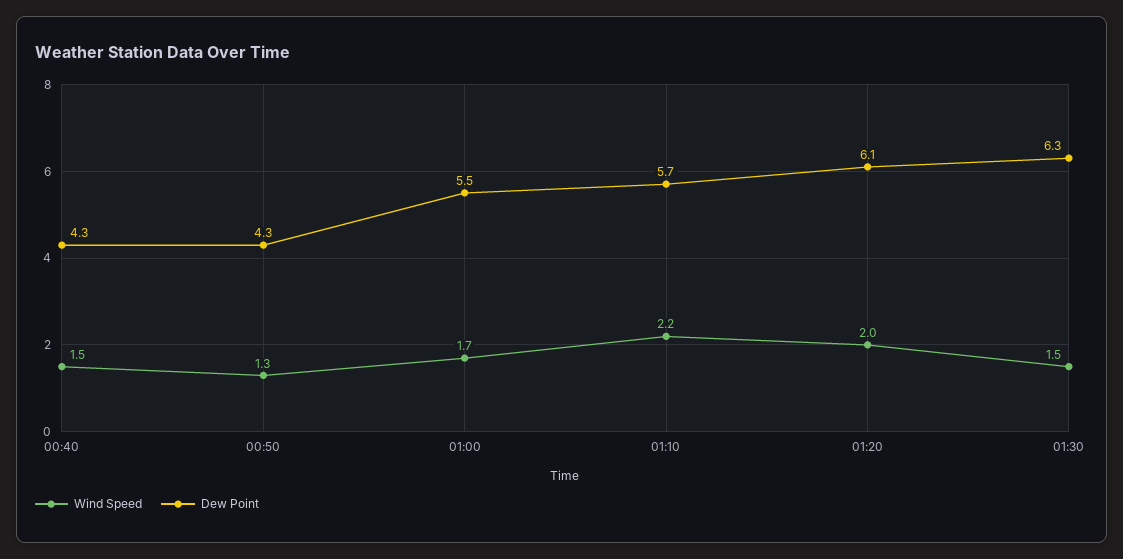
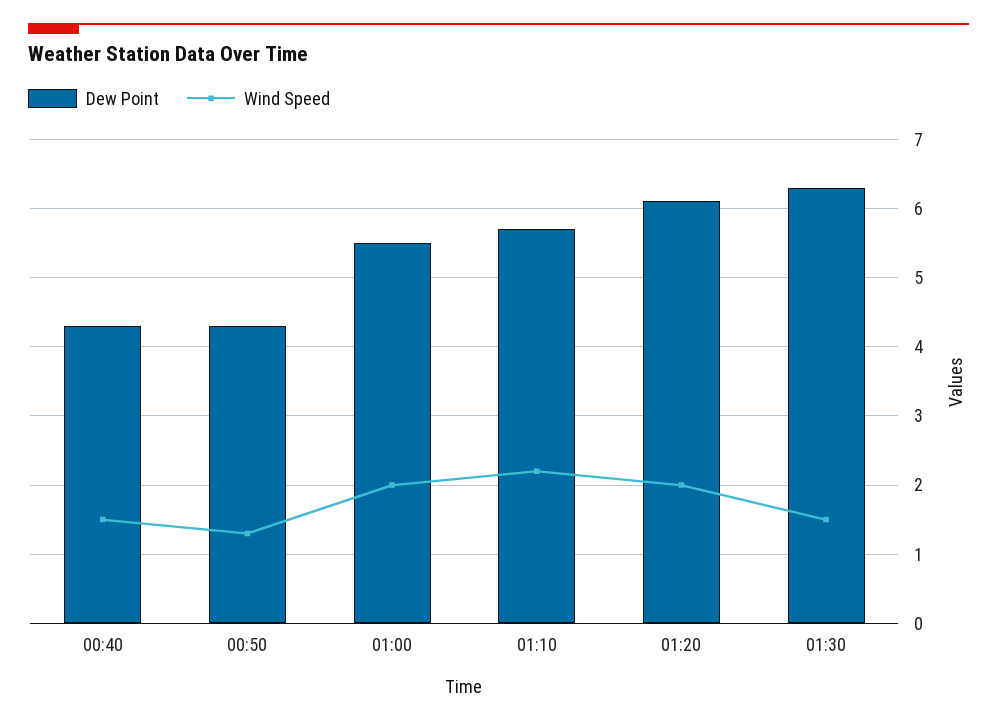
Wind Speed, 01:00: 1.7 -> 2

